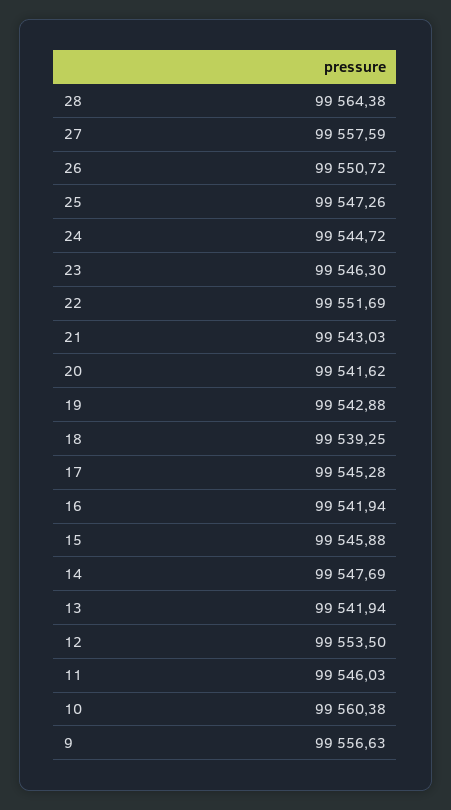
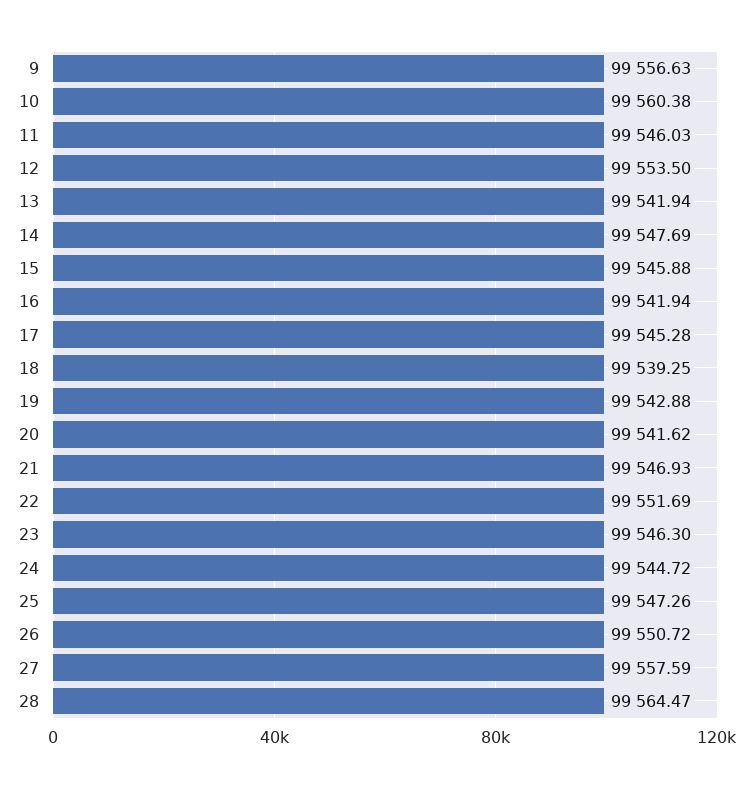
28: 99564.38 -> 99564.47
21: 99543.03 -> 99546.93

